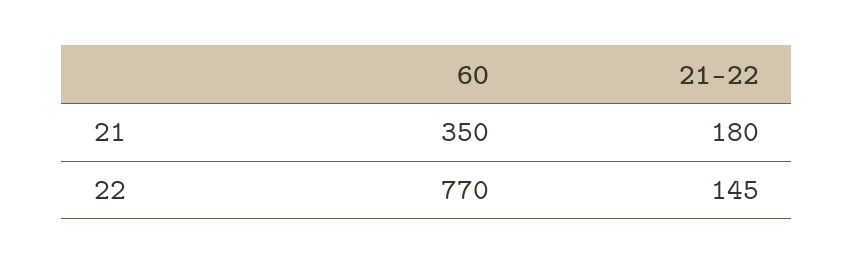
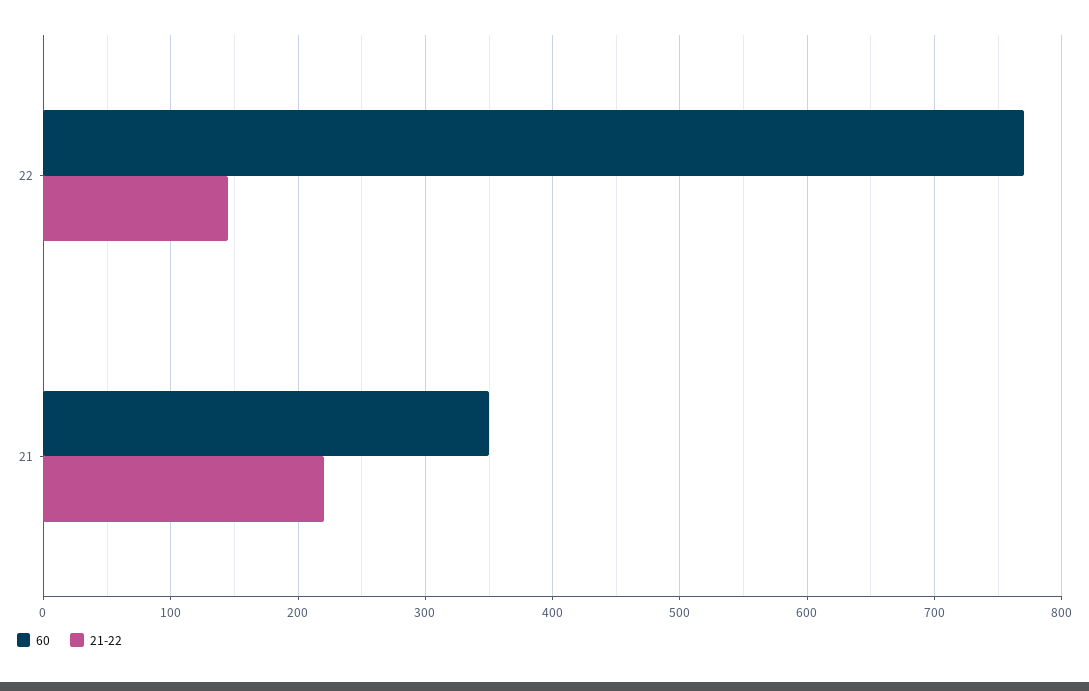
21-22, 21: 180 -> 220

